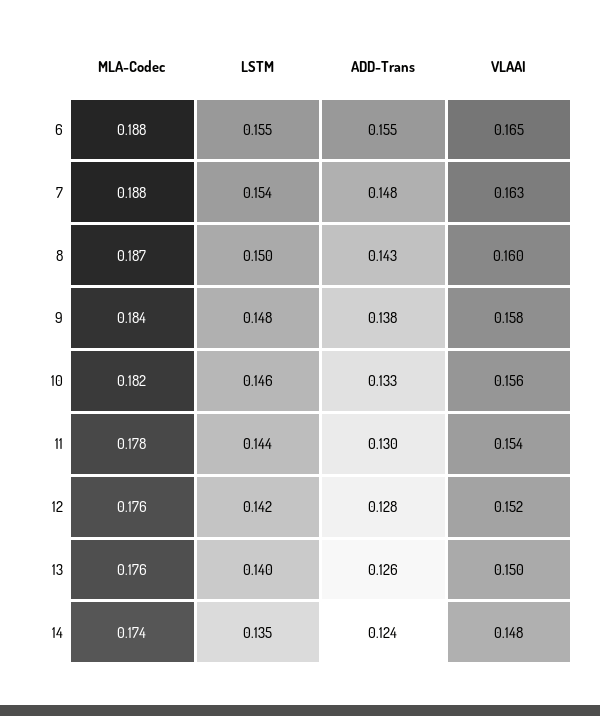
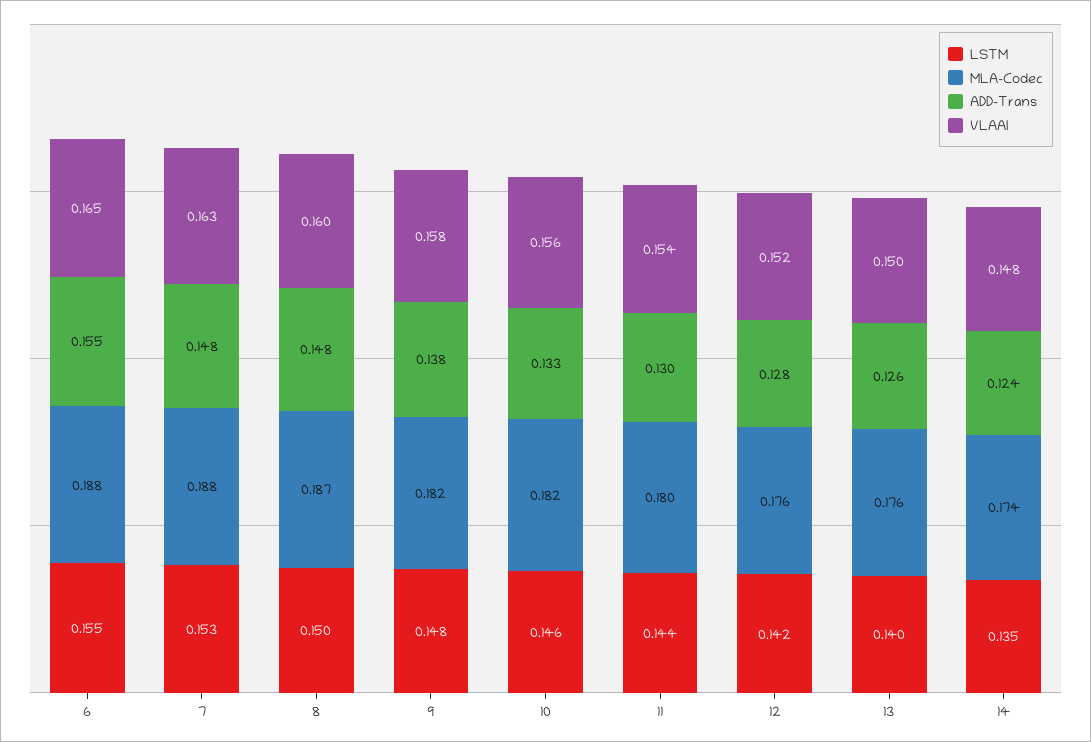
LSTM, 7: 0.154 -> 0.153
ADD-Trans, 8: 0.143 -> 0.148
MLA-Codec, 9: 0.184 -> 0.182
MLA-Codec, 11: 0.178 -> 0.18

